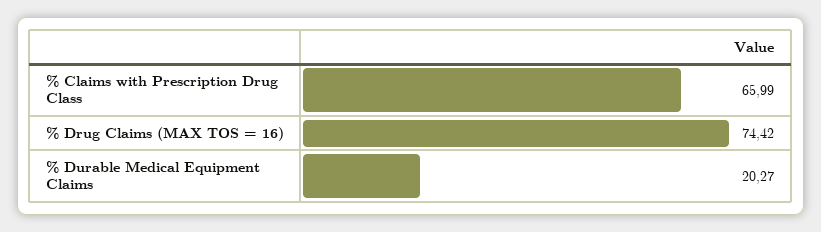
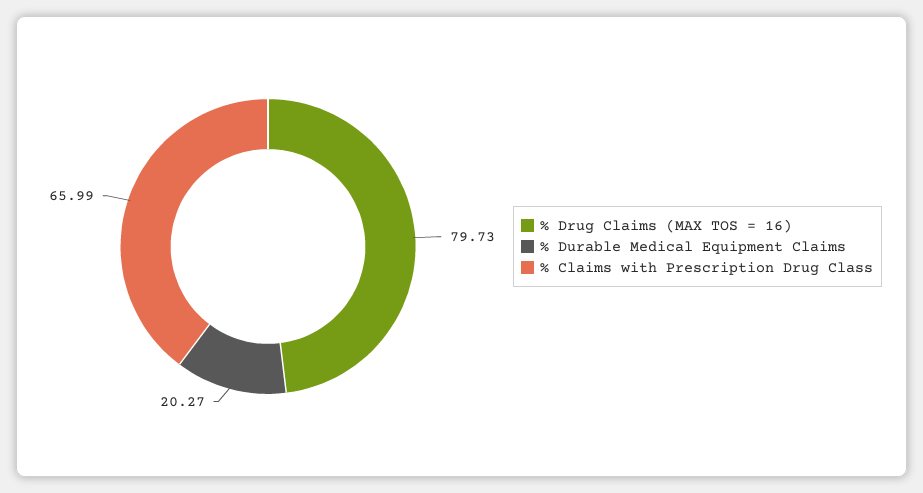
% Drug Claims (MAX TOS = 16): 74.42 -> 79.73

